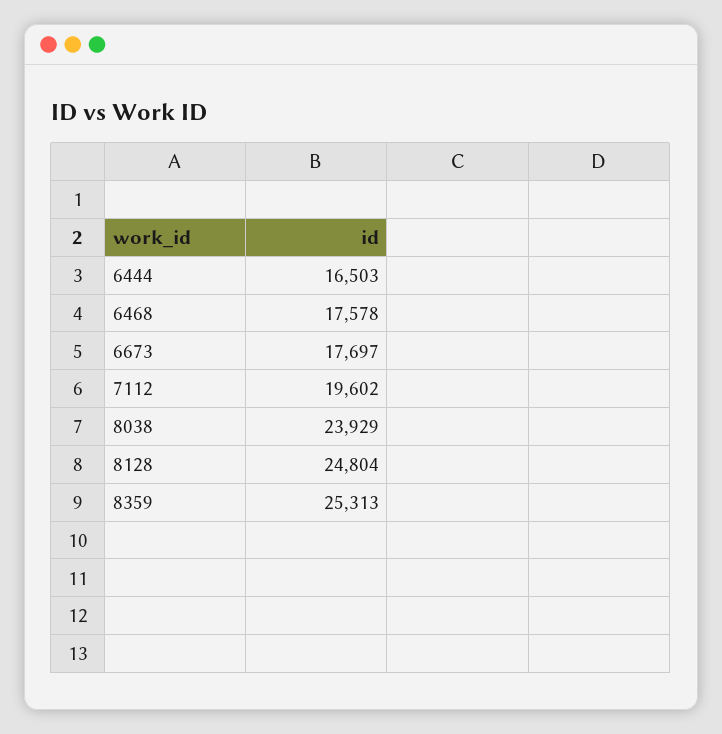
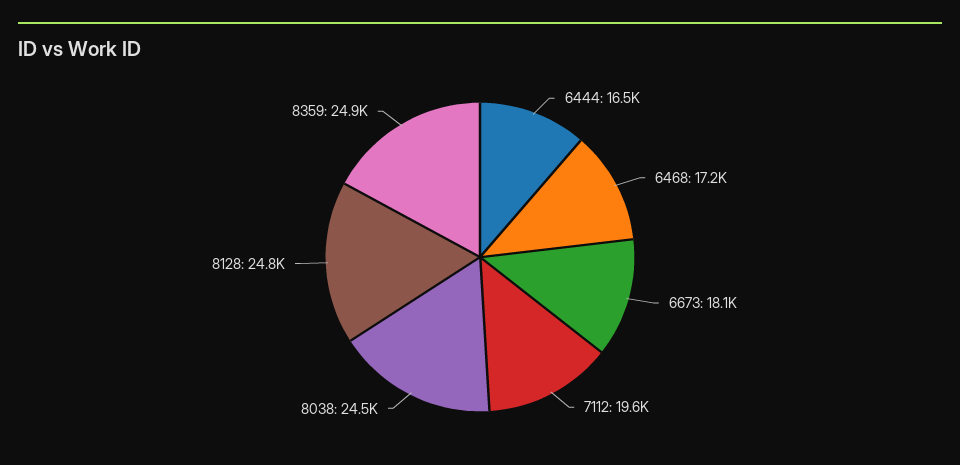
6468: 17578 -> 17200
6673: 17697 -> 18100
8038: 23929 -> 24500
8359: 25313 -> 24900

